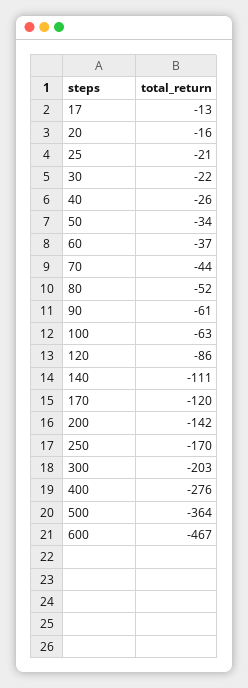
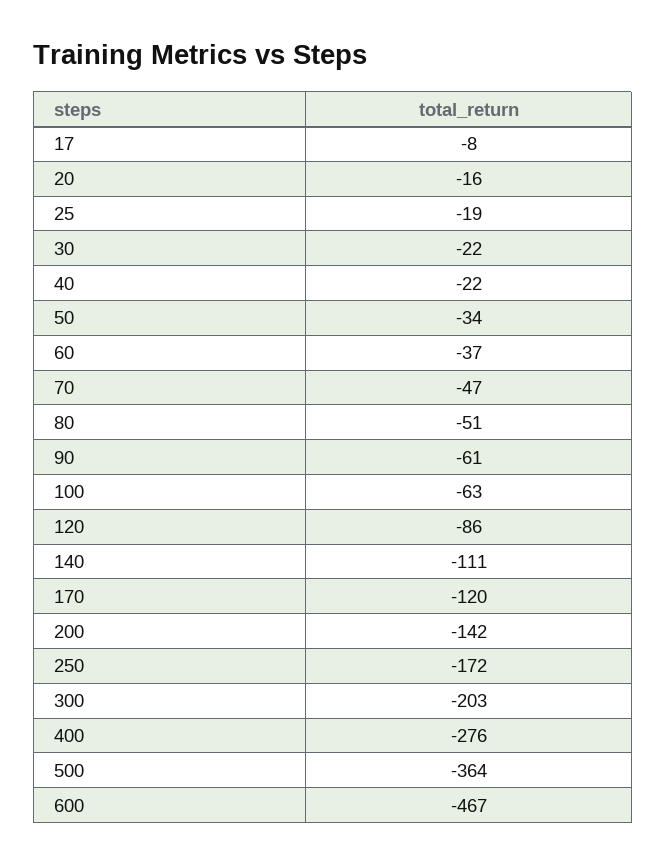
17: -13 -> -8
25: -21 -> -19
40: -26 -> -22
70: -44 -> -47
80: -52 -> -51
250: -170 -> -172

